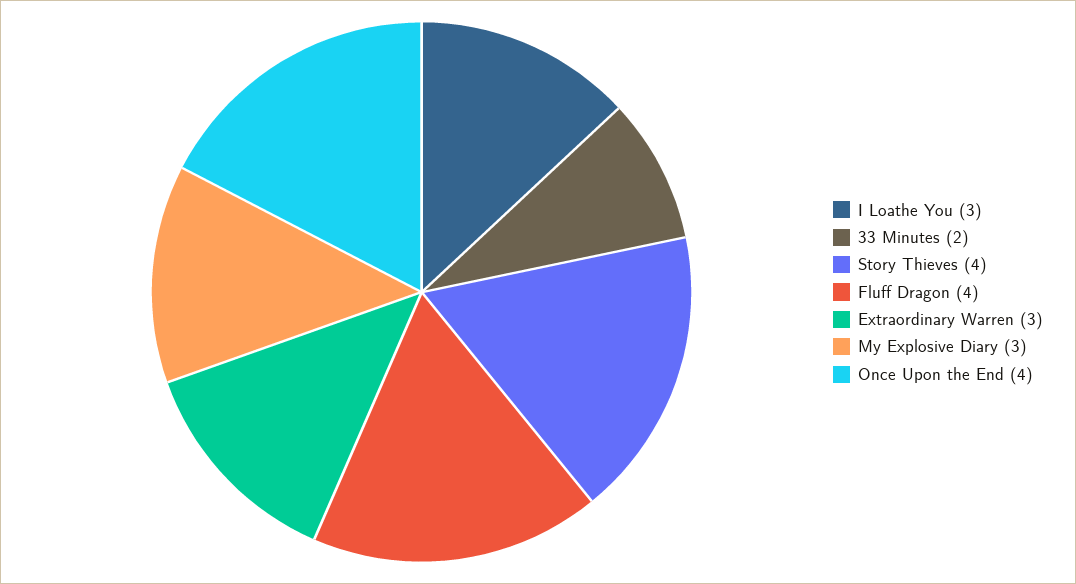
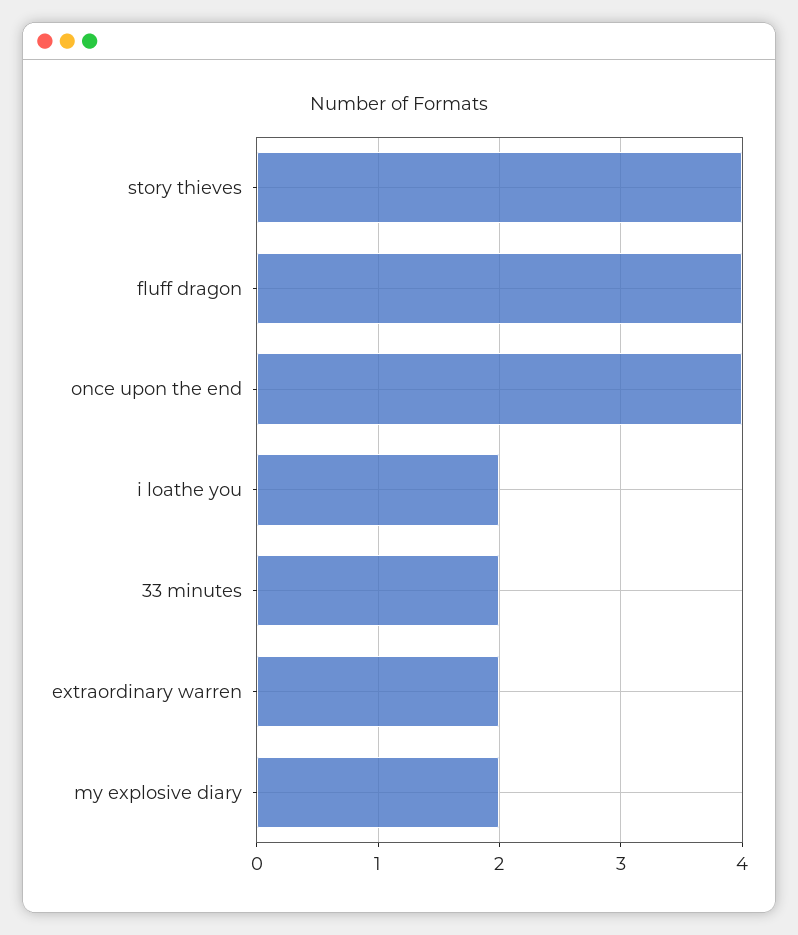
I Loathe You: 3 -> 2
Extraordinary Warren: 3 -> 2
My Explosive Diary: 3 -> 2

